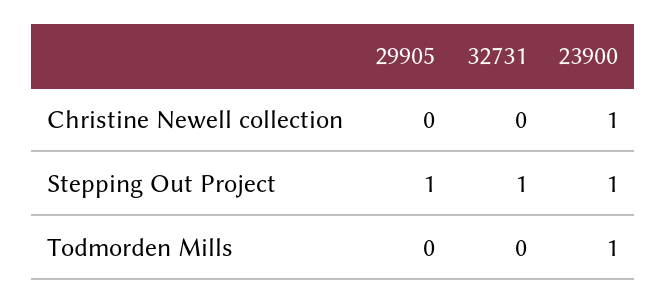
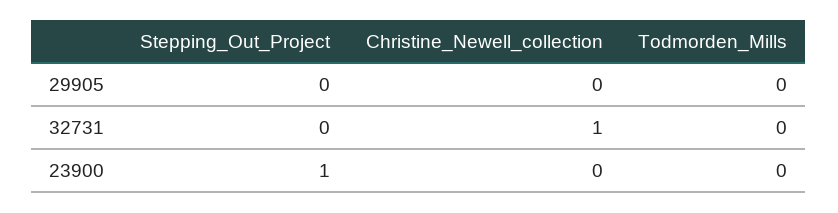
32731, Christine Newell collection: 0 -> 1
23900, Christine Newell collection: 1 -> 0
29905, Stepping Out Project: 1 -> 0
32731, Stepping Out Project: 1 -> 0
23900, Todmorden Mills: 1 -> 0

